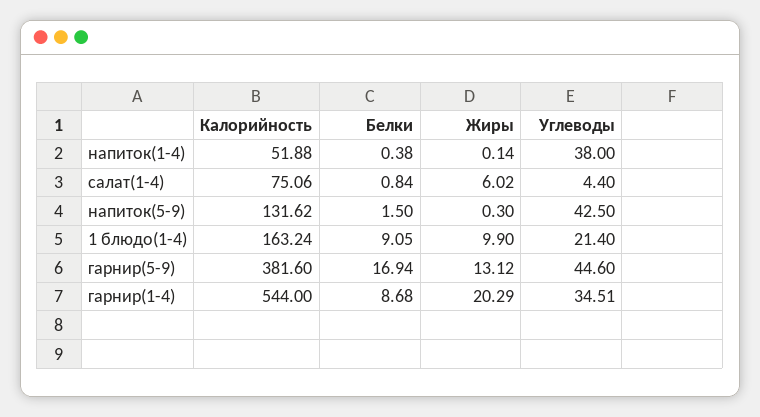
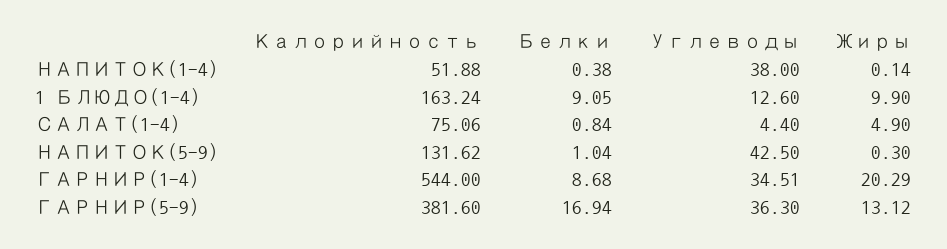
Жиры, салат(1-4): 6.02 -> 4.9
Белки, напиток(5-9): 1.5 -> 1.04
Углеводы, 1 блюдо(1-4): 21.4 -> 12.6
Углеводы, гарнир(5-9): 44.6 -> 36.3

